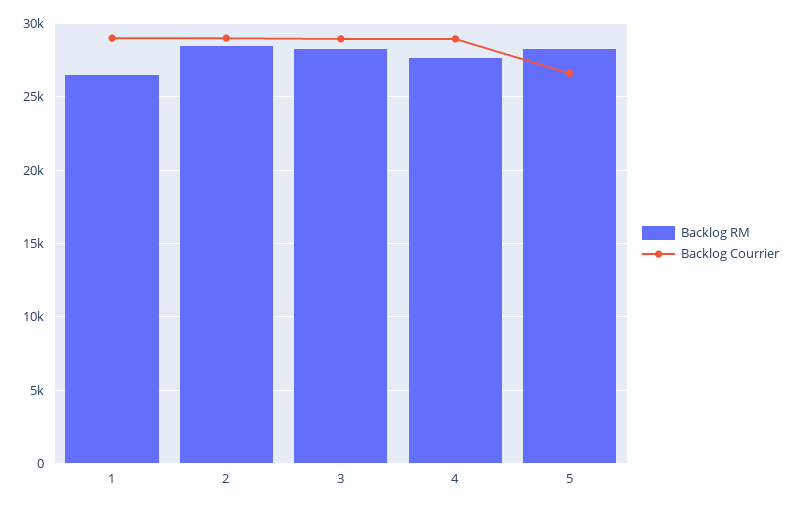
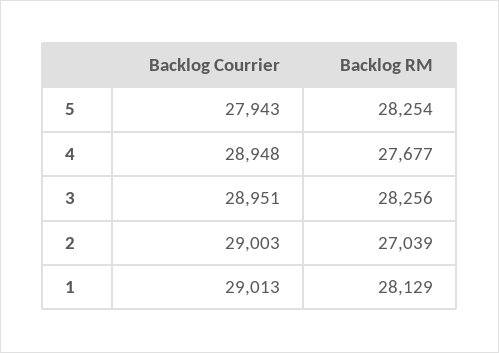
Backlog RM, 1: 26500 -> 28129
Backlog RM, 2: 28500 -> 27039
Backlog Courrier, 5: 26500 -> 27943

